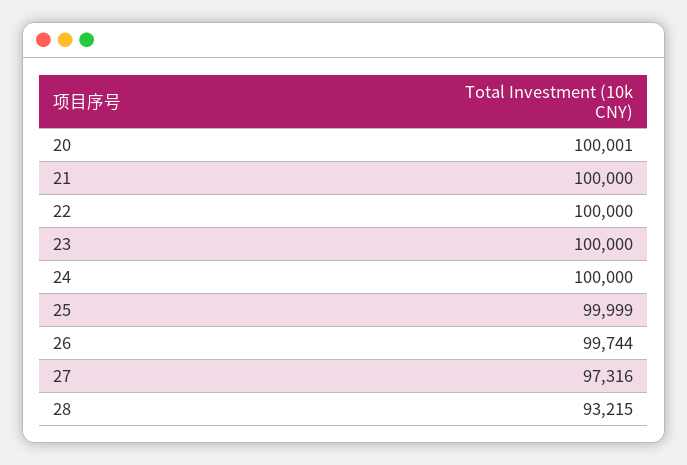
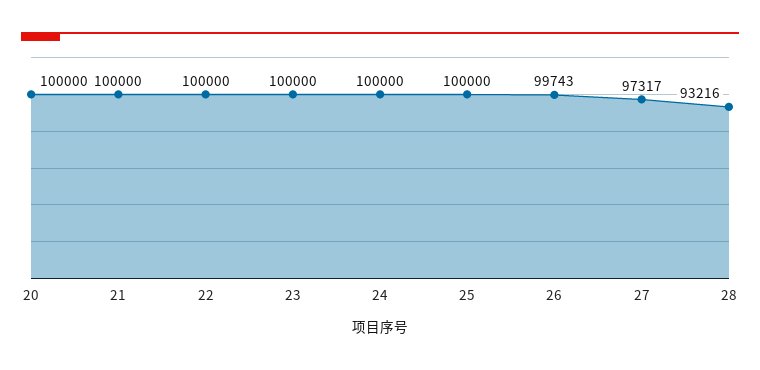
20: 100001 -> 100000
25: 99999 -> 100000
26: 99744 -> 99743
27: 97316 -> 97317
28: 93215 -> 93216

